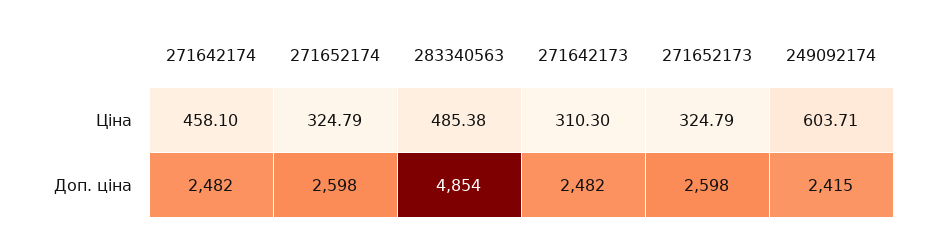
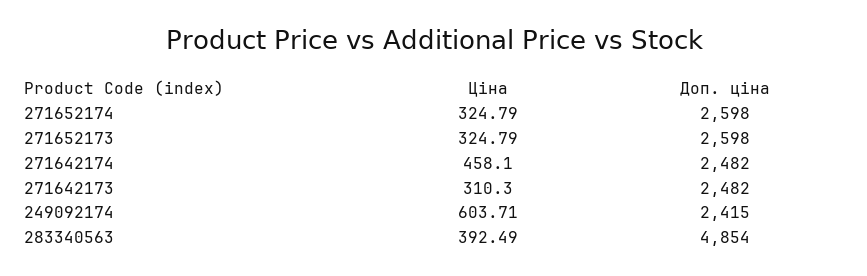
283340563, Ціна: 485.38 -> 392.49

